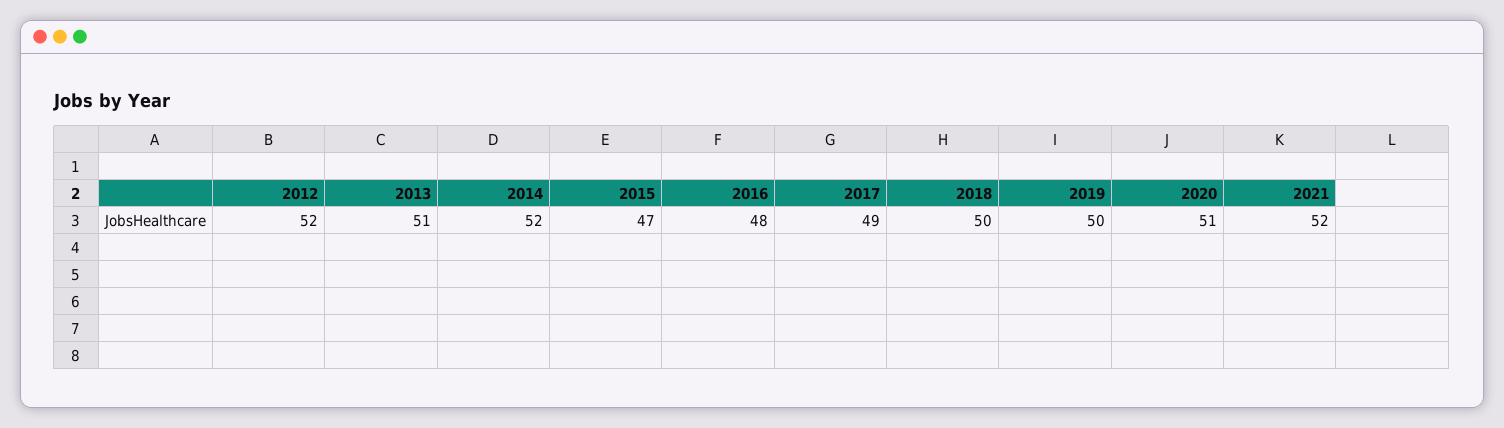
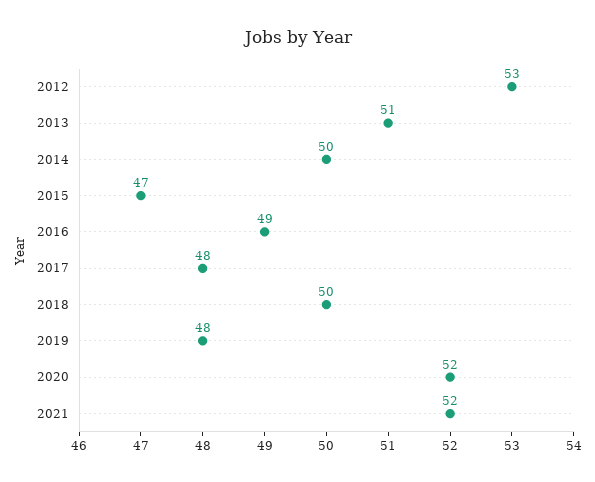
2012: 52 -> 53
2014: 52 -> 50
2016: 48 -> 49
2017: 49 -> 48
2019: 50 -> 48
2020: 51 -> 52

